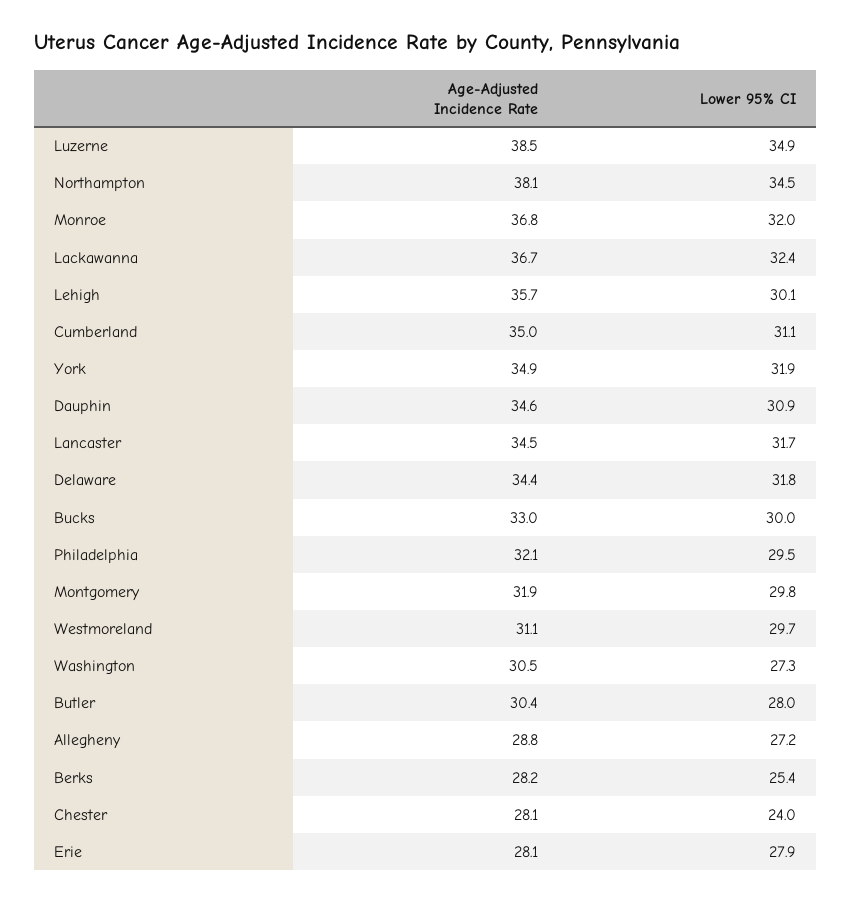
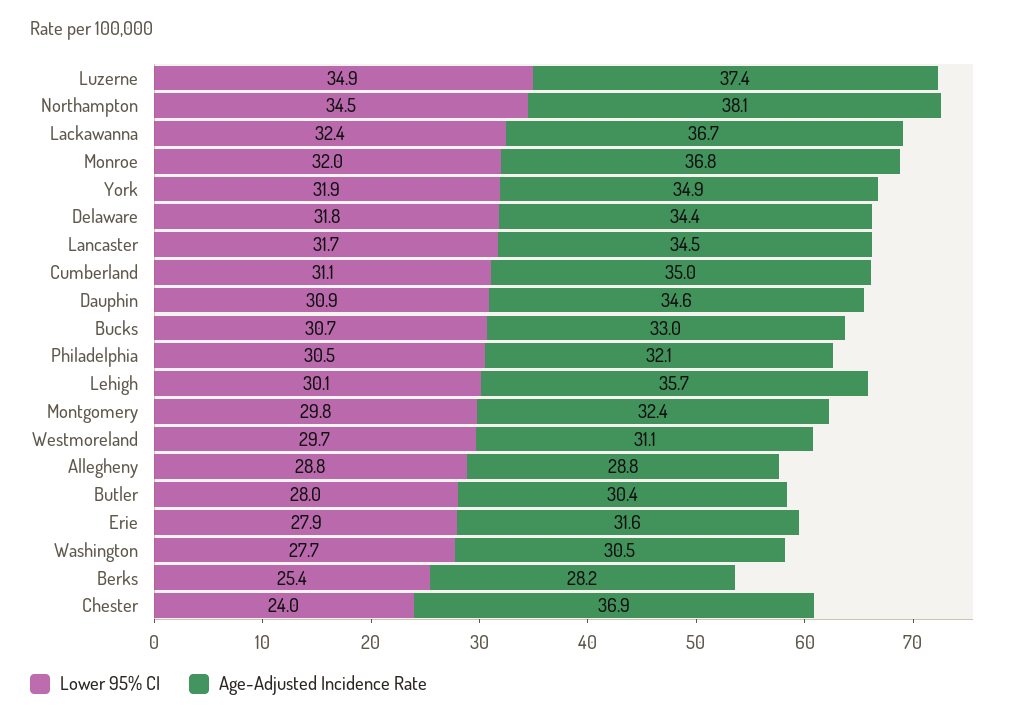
Age-Adjusted Incidence Rate, Luzerne: 38.5 -> 37.4
Lower 95% CI, Bucks: 30 -> 30.7
Lower 95% CI, Philadelphia: 29.5 -> 30.5
Age-Adjusted Incidence Rate, Montgomery: 31.9 -> 32.4
Lower 95% CI, Washington: 27.3 -> 27.7
Lower 95% CI, Allegheny: 27.2 -> 28.8
Age-Adjusted Incidence Rate, Chester: 28.1 -> 36.9
Age-Adjusted Incidence Rate, Erie: 28.1 -> 31.6

